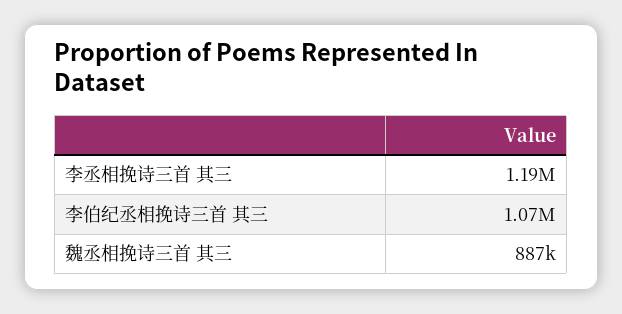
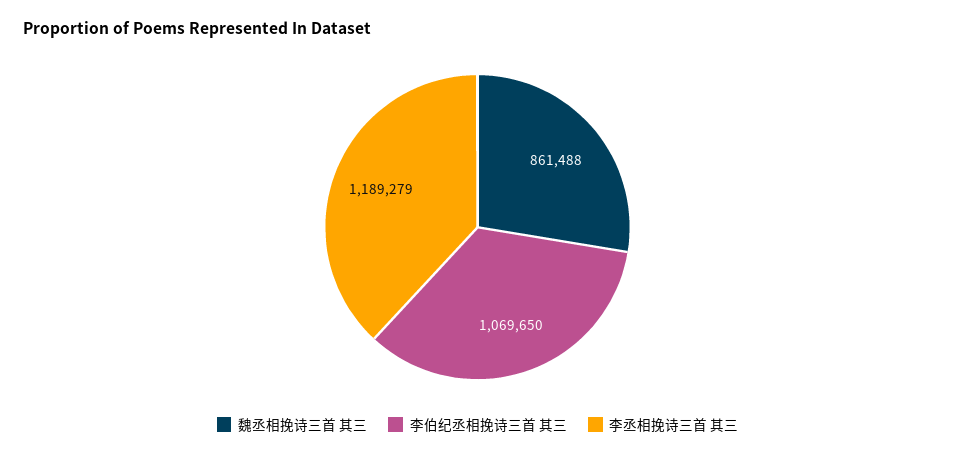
魏丞相挽诗三首 其三: 887000 -> 861488

